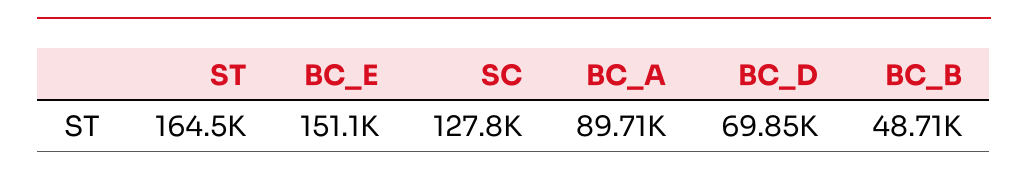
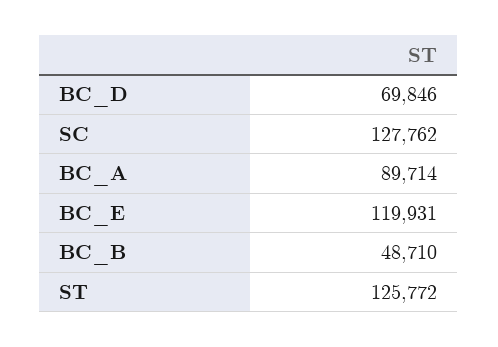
ST: 164500 -> 125772
BC_E: 151100 -> 119931

